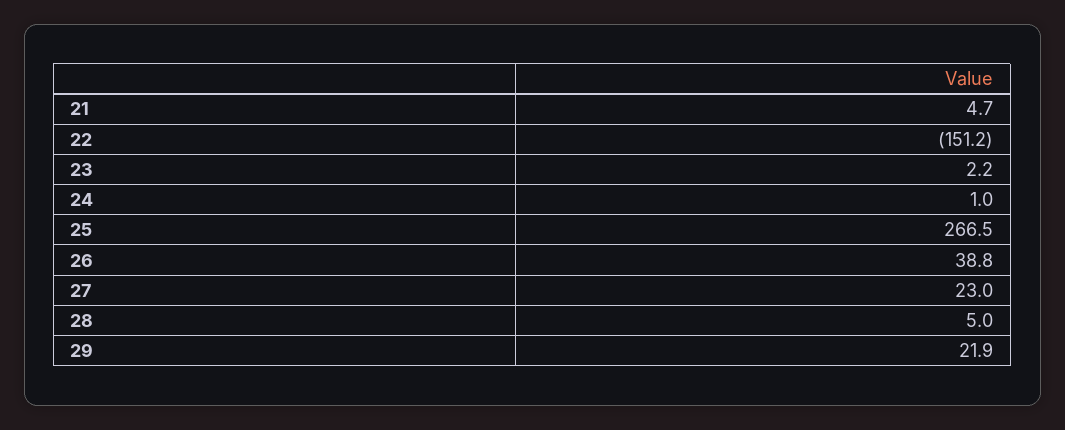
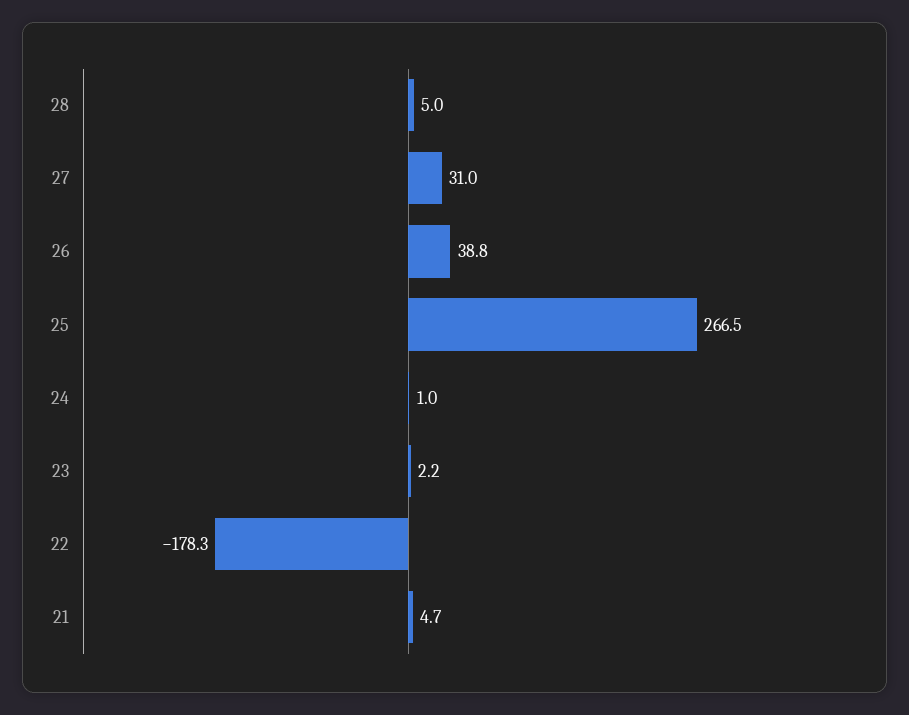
22: -151.2 -> -178.3
27: 23 -> 31
29: 21.9 -> none

